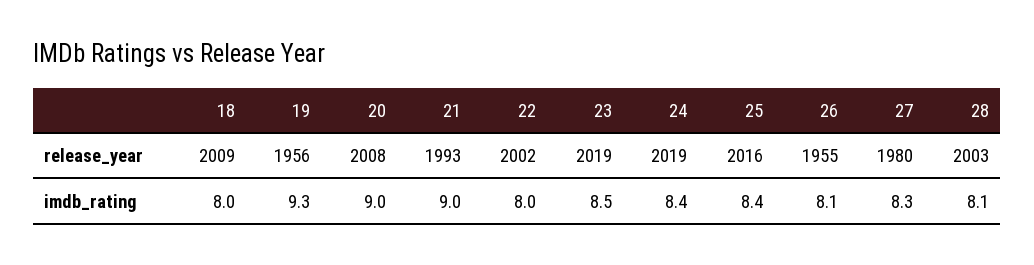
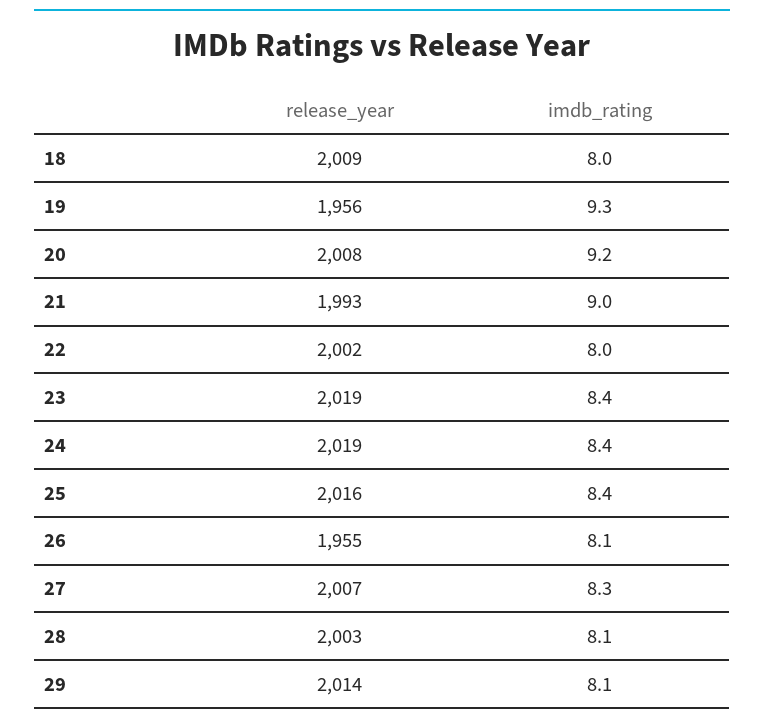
27, release_year: 1980 -> 2007
20, imdb_rating: 9 -> 9.2
23, imdb_rating: 8.5 -> 8.4
29, release_year: none -> 2014
29, imdb_rating: none -> 8.1

